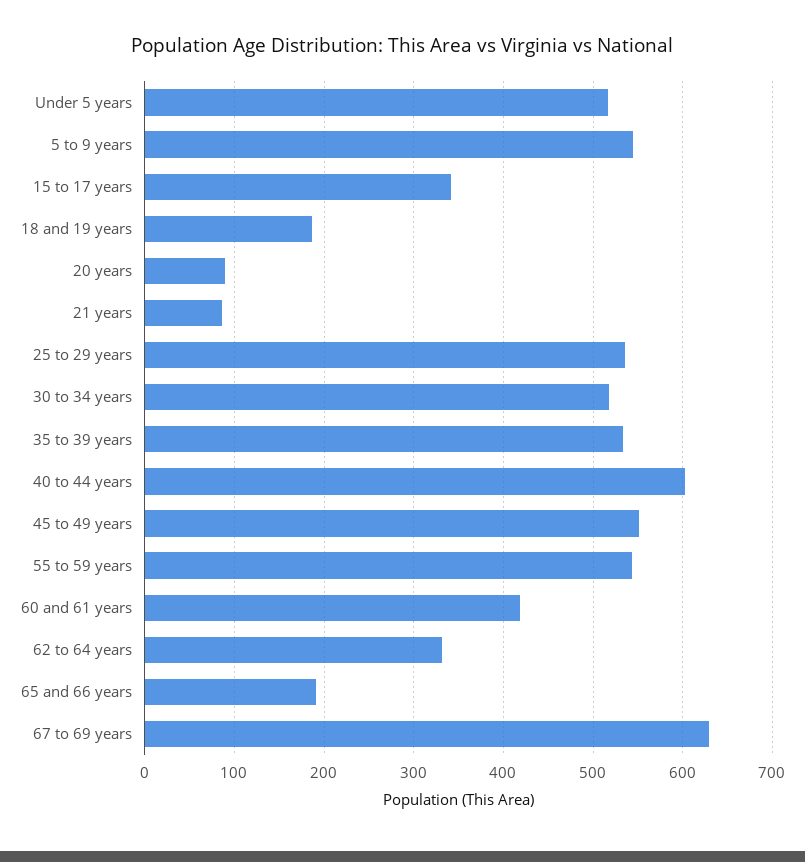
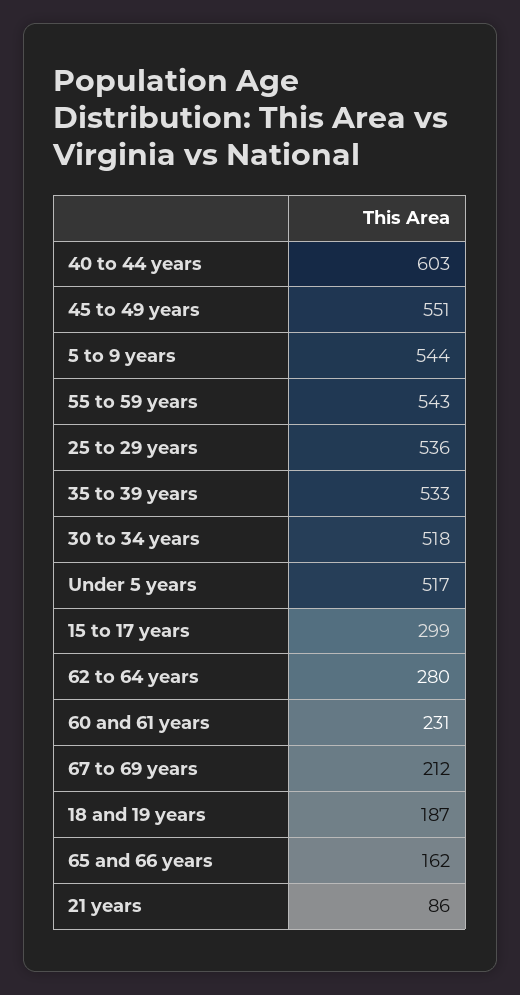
15 to 17 years: 340 -> 299
20 years: 90 -> none
60 and 61 years: 420 -> 231
62 to 64 years: 330 -> 280
65 and 66 years: 190 -> 162
67 to 69 years: 630 -> 212

